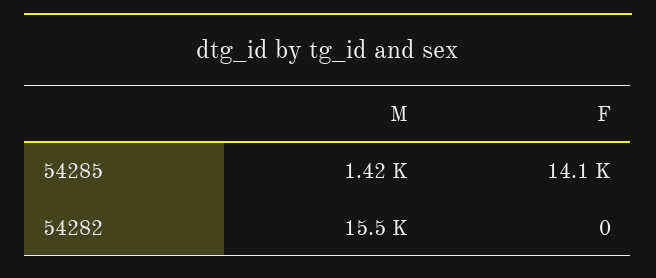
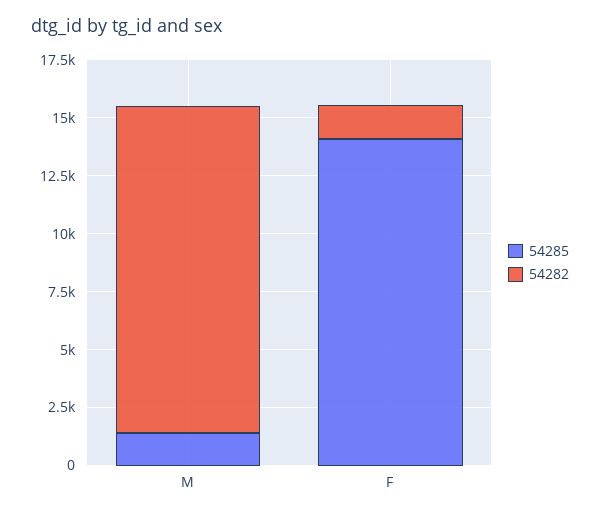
54282, M: 15500 -> 14000
54282, F: 0 -> 1500

